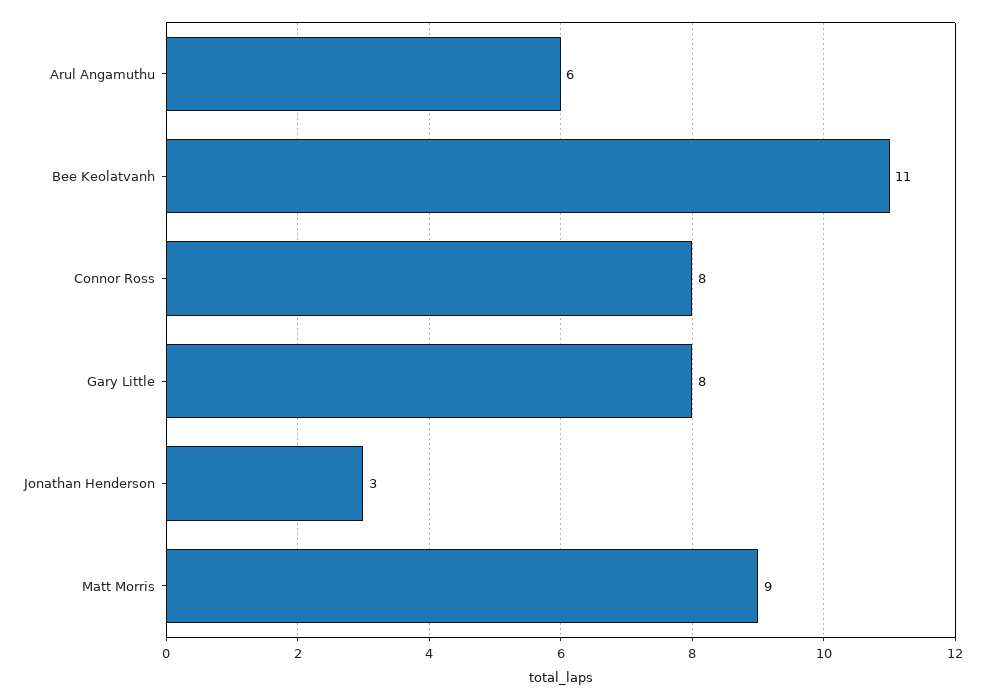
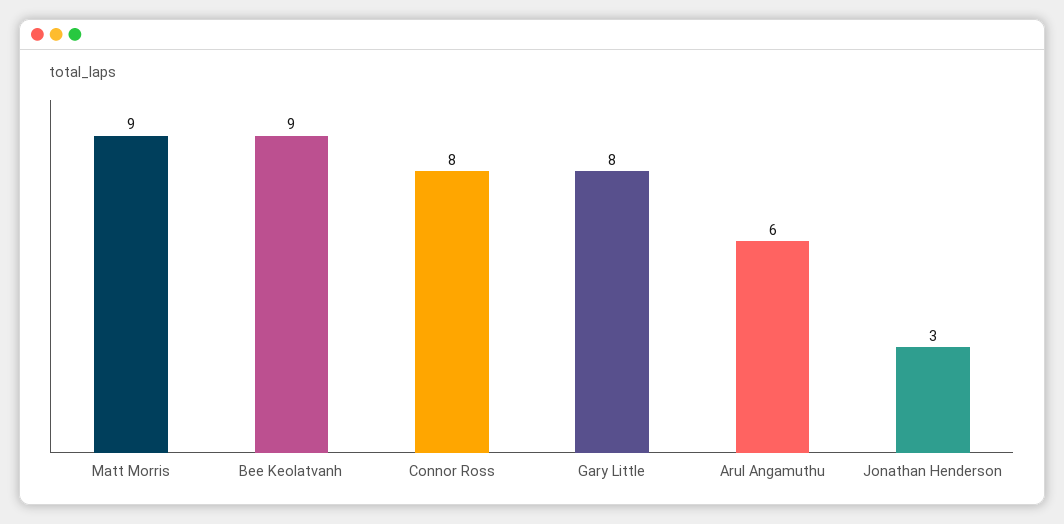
Bee Keolatvanh: 11 -> 9

